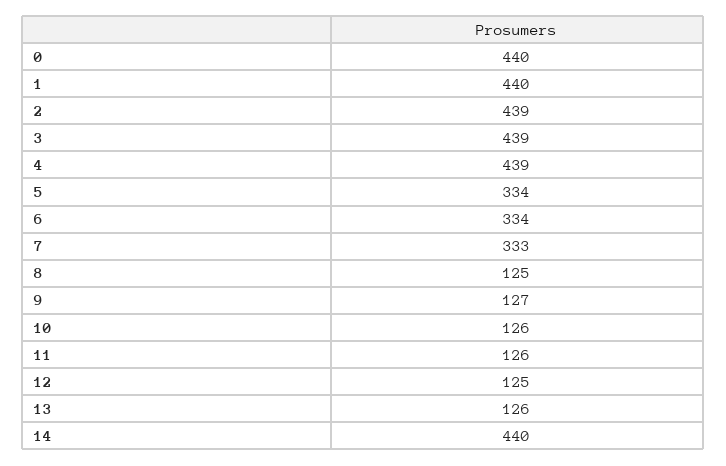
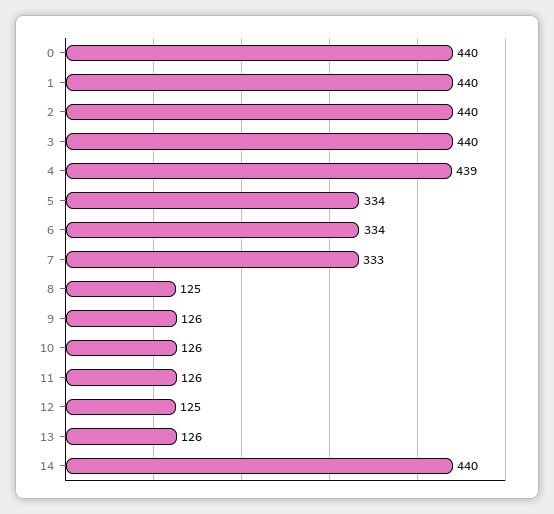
2: 439 -> 440
3: 439 -> 440
9: 127 -> 126

